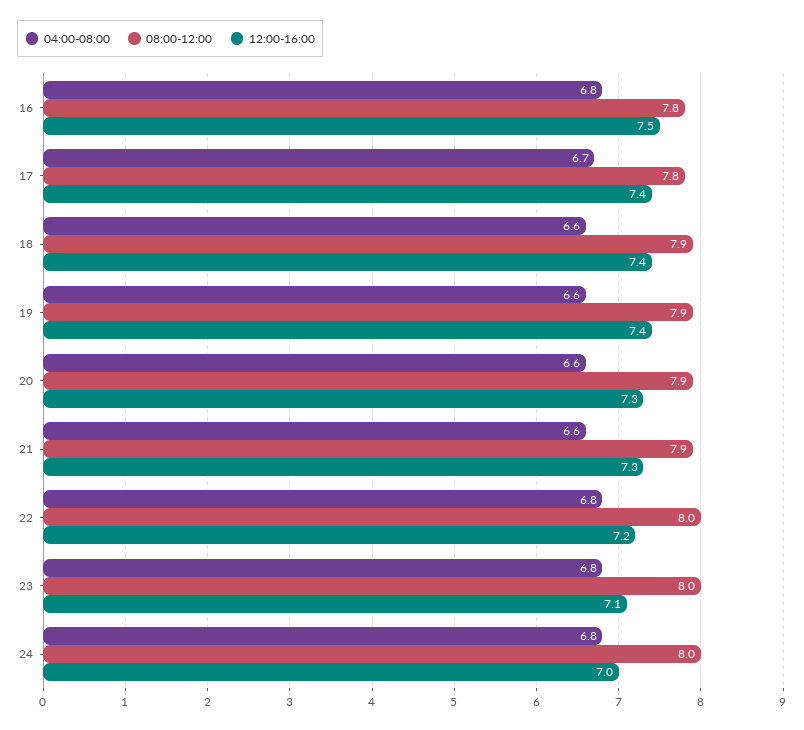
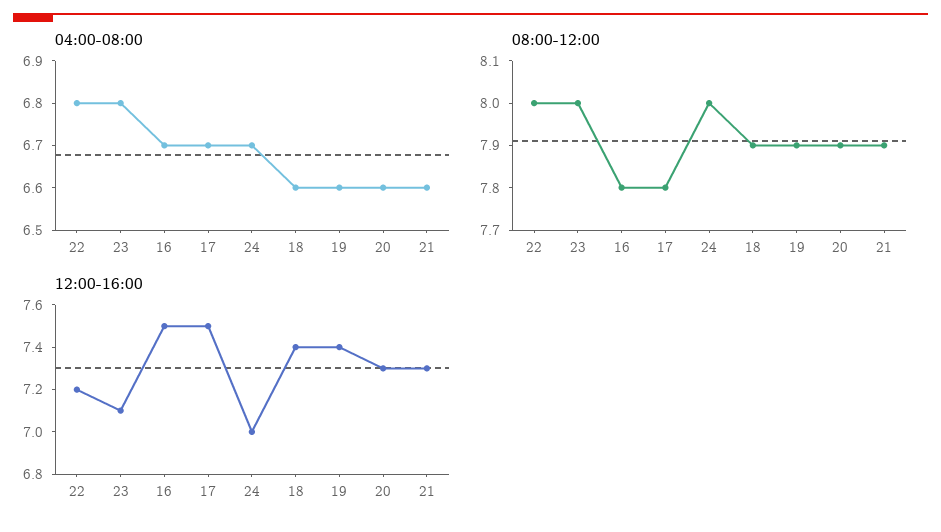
04:00-08:00, 16: 6.8 -> 6.7
12:00-16:00, 17: 7.4 -> 7.5
04:00-08:00, 24: 6.8 -> 6.7

